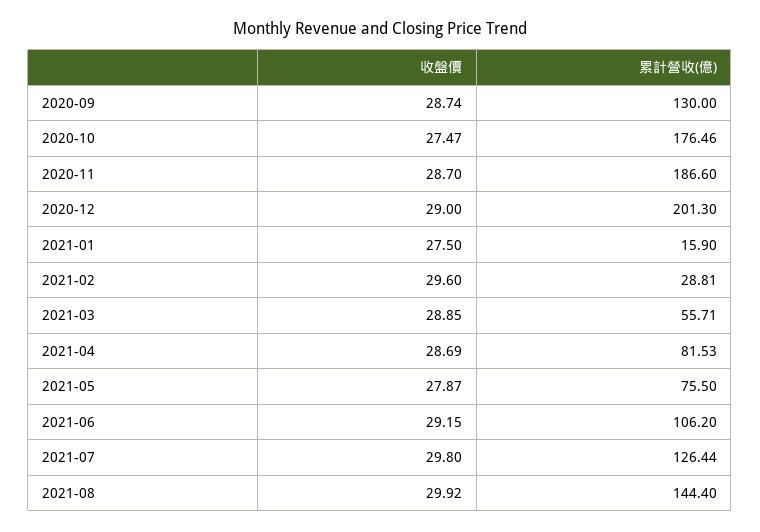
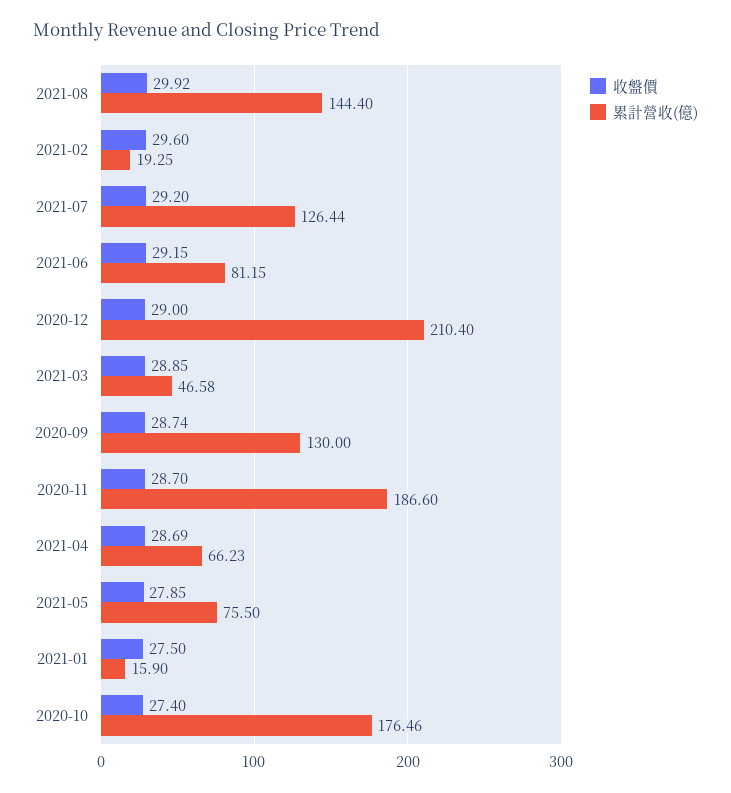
收盤價, 2020-10: 27.47 -> 27.4
累計營收(億), 2020-12: 201.3 -> 210.4
累計營收(億), 2021-02: 28.81 -> 19.25
累計營收(億), 2021-03: 55.71 -> 46.58
累計營收(億), 2021-04: 81.53 -> 66.23
收盤價, 2021-05: 27.87 -> 27.85
累計營收(億), 2021-06: 106.2 -> 81.15
收盤價, 2021-07: 29.8 -> 29.2

